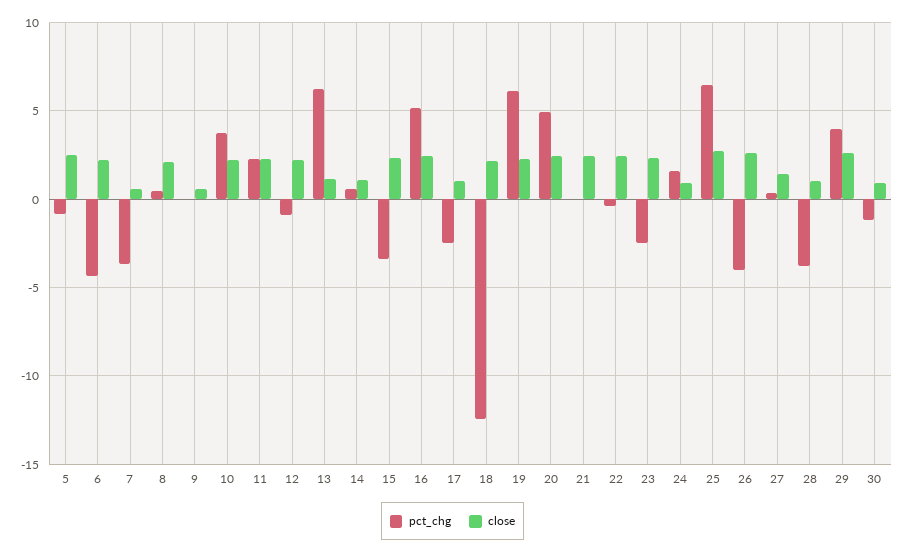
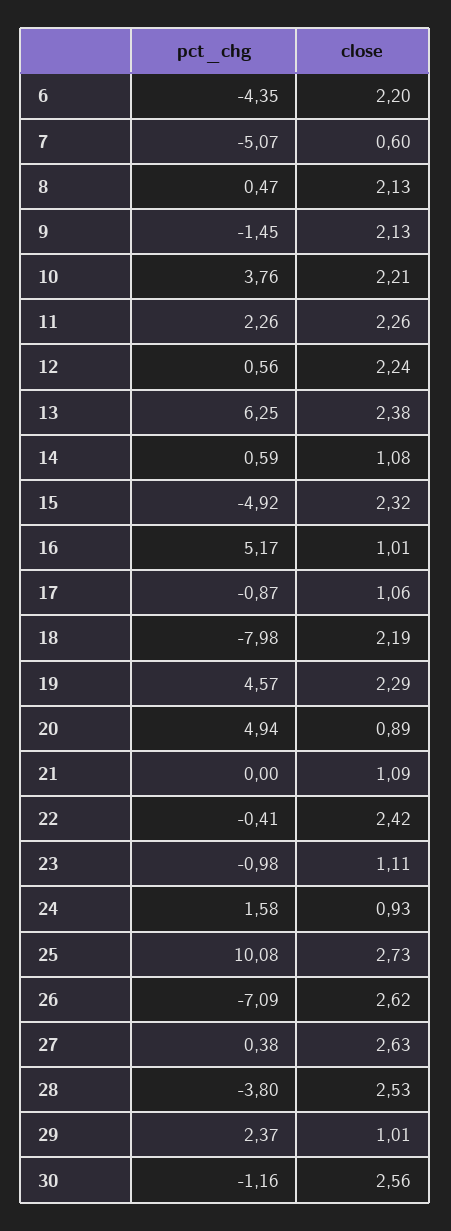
pct_chg, 5: -1 -> none
close, 5: 2.5 -> none
pct_chg, 7: -3.5 -> -5.07
pct_chg, 9: 0 -> -1.45
close, 9: 0.5 -> 2.13
pct_chg, 12: -1 -> 0.56
close, 13: 1 -> 2.38
pct_chg, 15: -3.5 -> -4.92
close, 16: 2.5 -> 1.01
pct_chg, 17: -2.5 -> -0.87
pct_chg, 18: -12.5 -> -7.98
pct_chg, 19: 6 -> 4.57
close, 20: 2.5 -> 0.89
close, 21: 2.5 -> 1.09
pct_chg, 23: -2.5 -> -0.98
close, 23: 2.5 -> 1.11
pct_chg, 25: 6.5 -> 10.08
pct_chg, 26: -4 -> -7.09
close, 27: 1.5 -> 2.63
close, 28: 1 -> 2.53
pct_chg, 29: 4 -> 2.37
close, 29: 2.5 -> 1.01
close, 30: 1 -> 2.56

